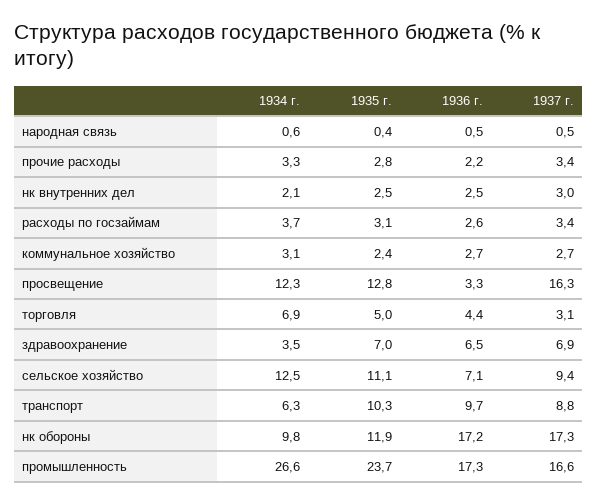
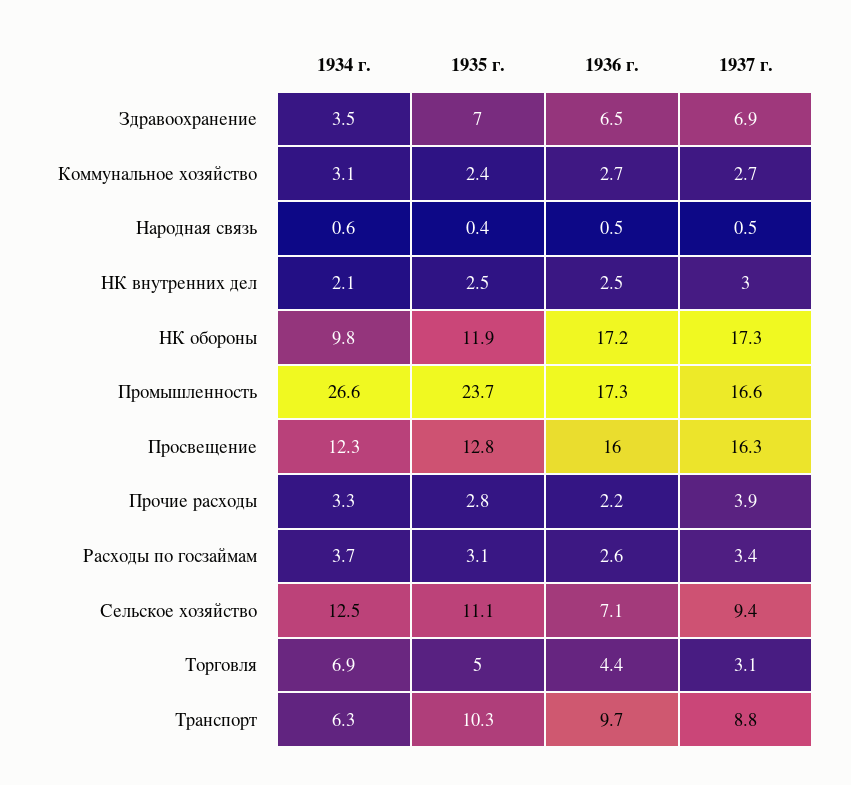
1937 г., прочие расходы: 3.4 -> 3.9
1936 г., просвещение: 3.3 -> 16

